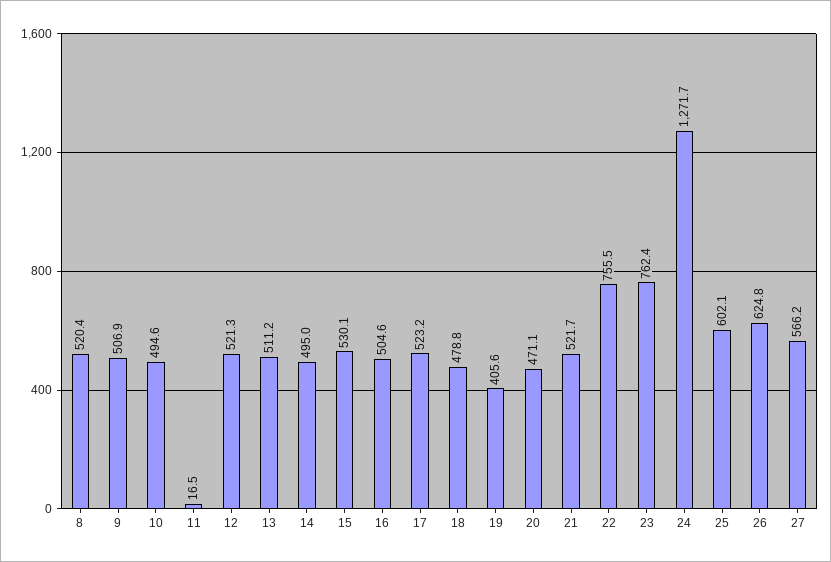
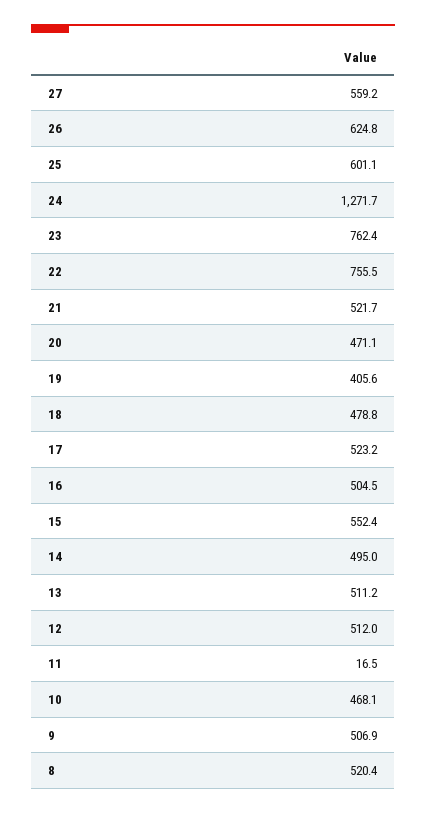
10: 494.6 -> 468.1
12: 521.3 -> 512
15: 530.1 -> 552.4
16: 504.6 -> 504.5
25: 602.1 -> 601.1
27: 566.2 -> 559.2

